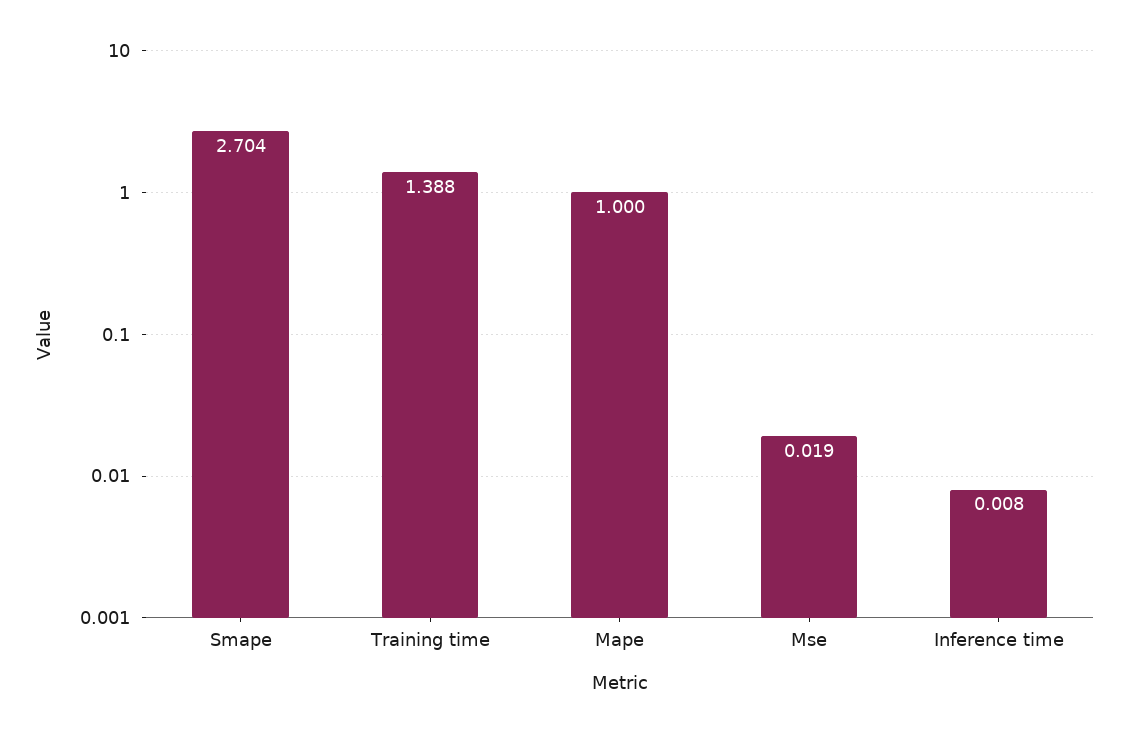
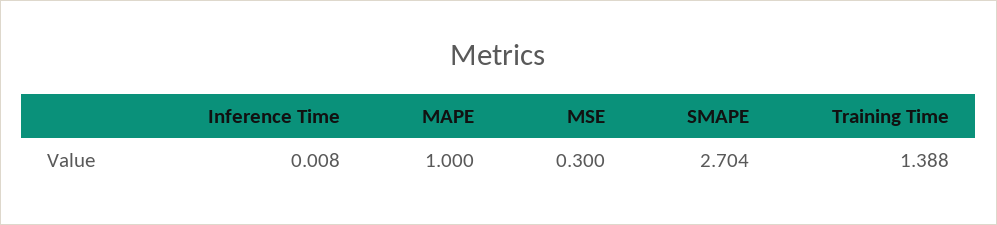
Mse: 0.019 -> 0.3

